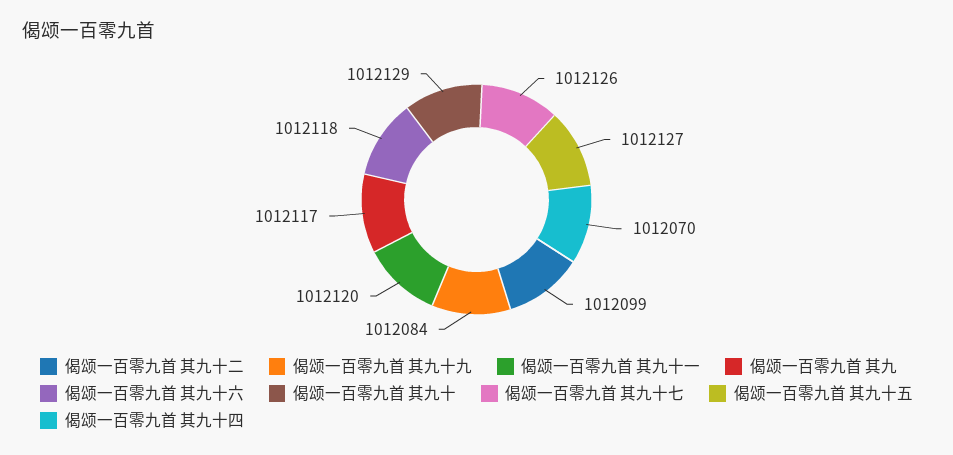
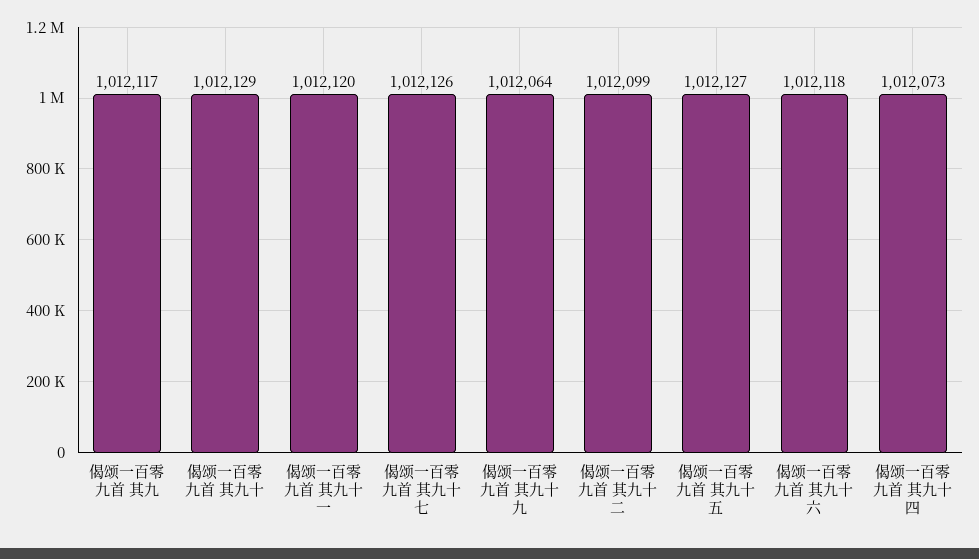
偈颂一百零九首 其九十九: 1012084 -> 1012064
偈颂一百零九首 其九十四: 1012070 -> 1012073

